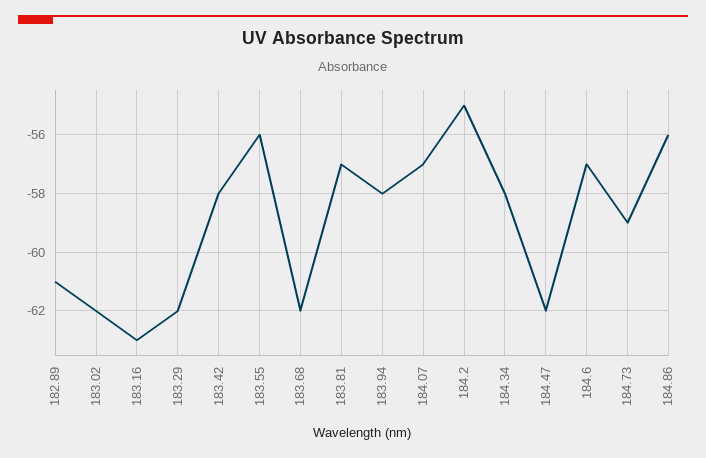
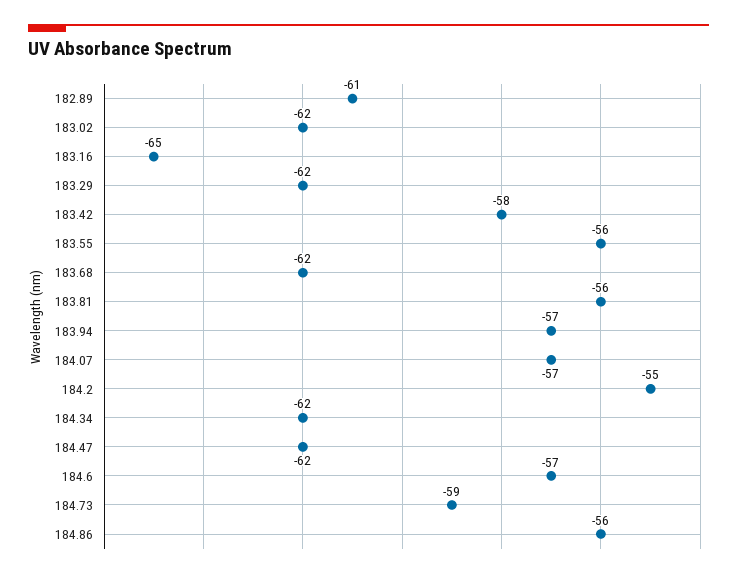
183.16: -63 -> -65
183.81: -57 -> -56
183.94: -58 -> -57
184.34: -58 -> -62

